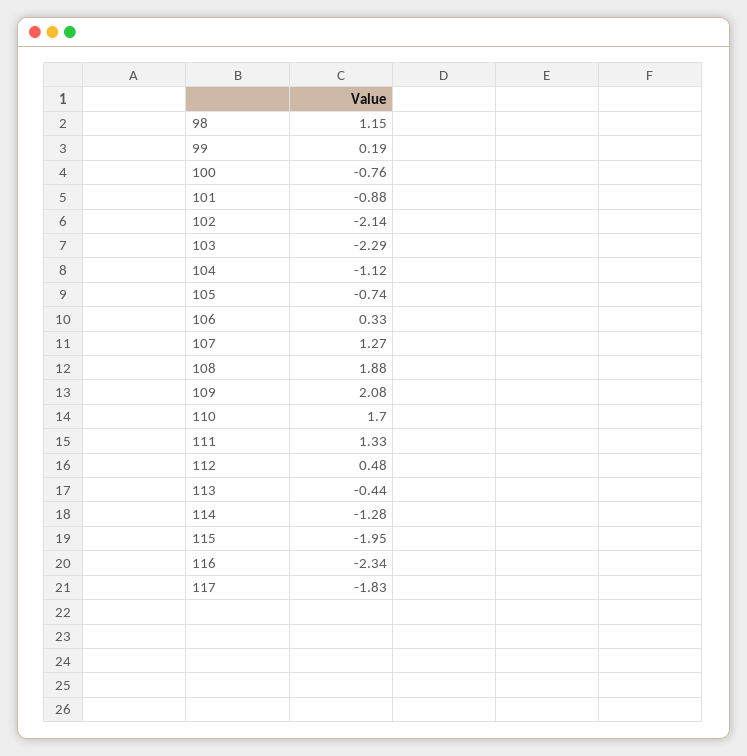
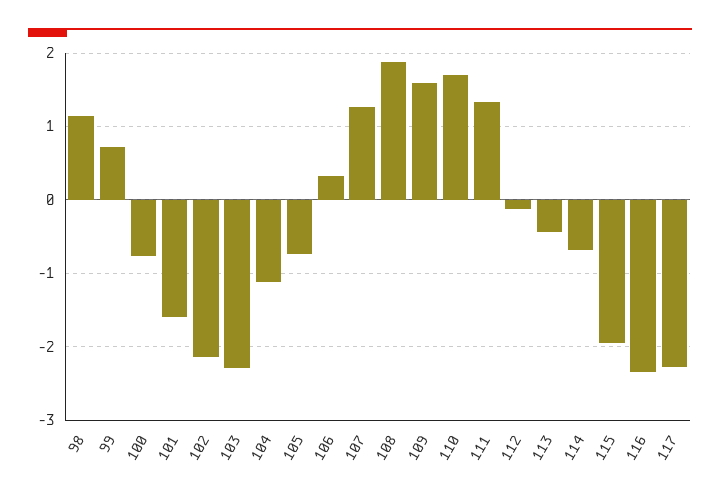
99: 0.19 -> 0.7
101: -0.88 -> -1.6
109: 2.08 -> 1.6
112: 0.48 -> -0.1
114: -1.28 -> -0.7
117: -1.83 -> -2.3

